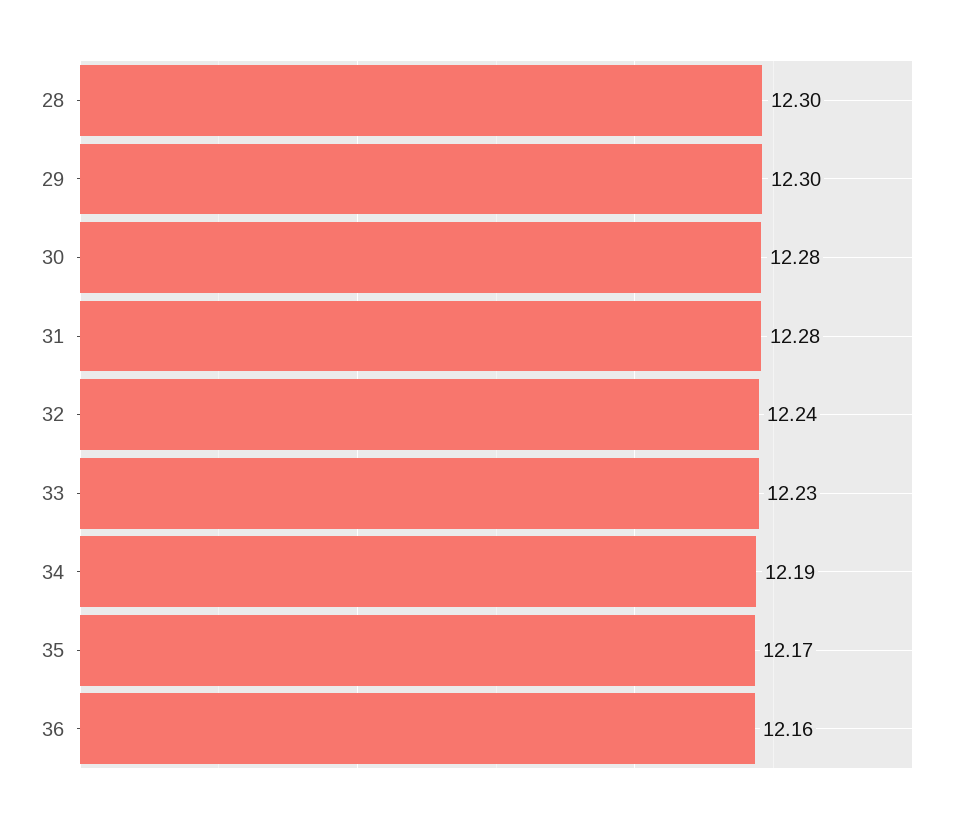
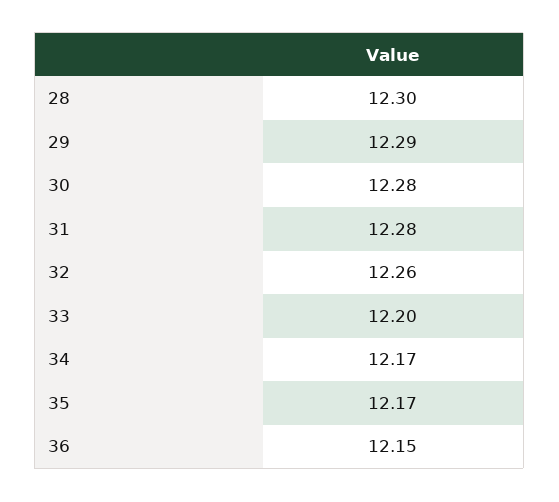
29: 12.3 -> 12.29
32: 12.24 -> 12.26
33: 12.23 -> 12.2
34: 12.19 -> 12.17
36: 12.16 -> 12.15

